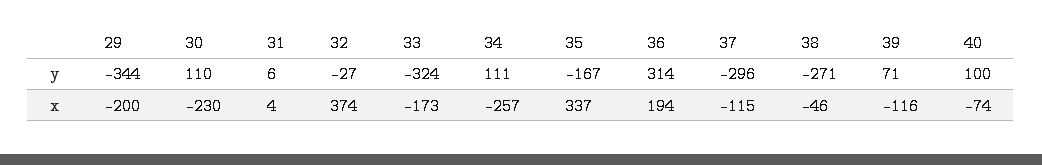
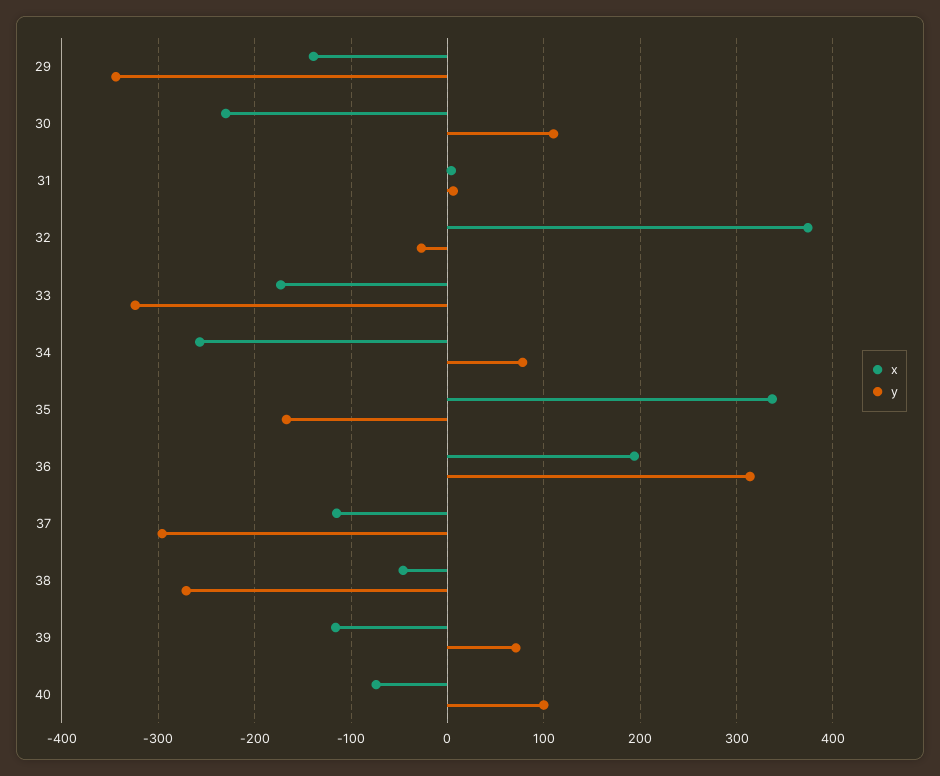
y, 34: 111 -> 80
x, 29: -200 -> -140

